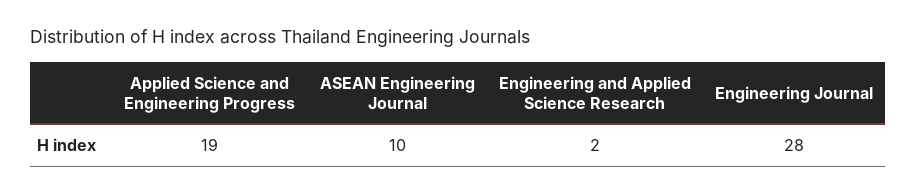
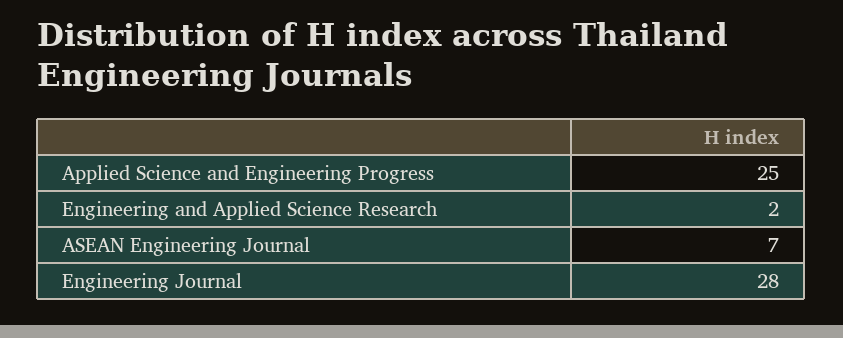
Applied Science and Engineering Progress: 19 -> 25
ASEAN Engineering Journal: 10 -> 7

